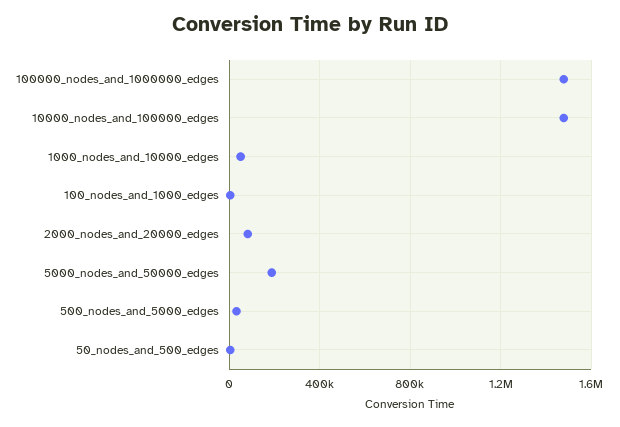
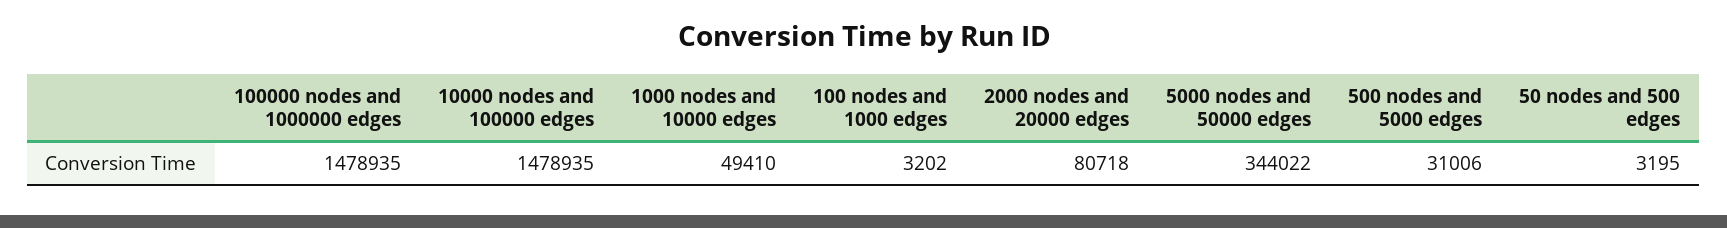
5000_nodes_and_50000_edges: 200000 -> 344022

